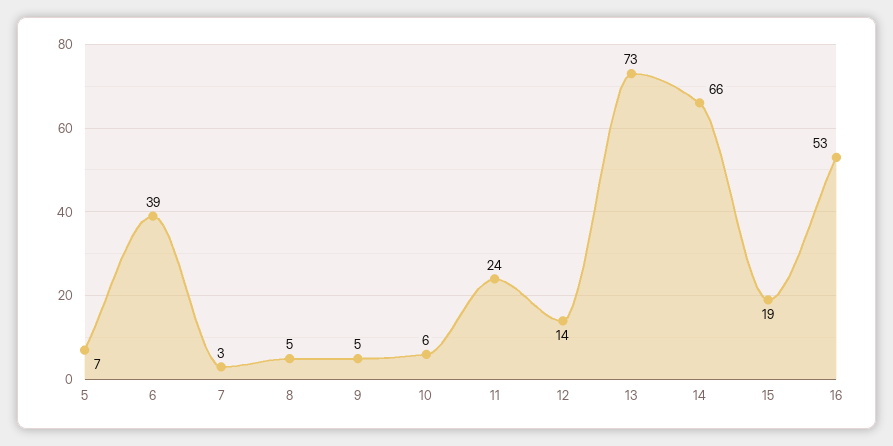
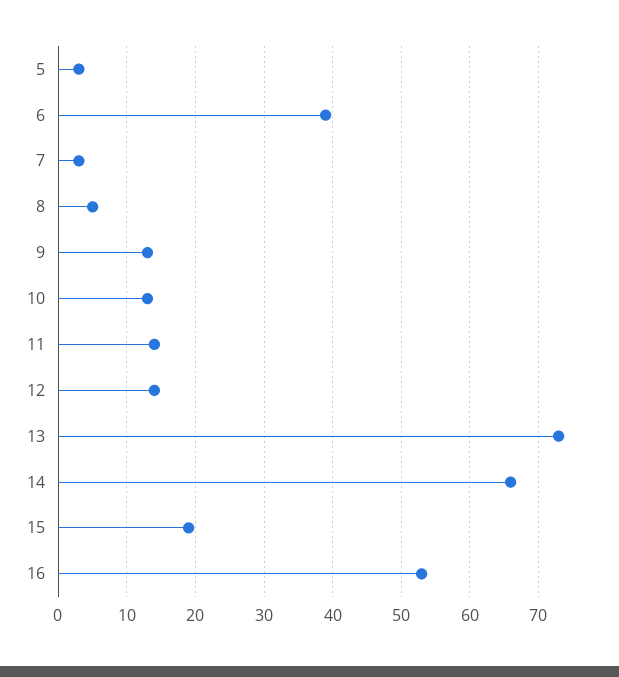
5: 7 -> 3
9: 5 -> 13
10: 6 -> 13
11: 24 -> 14

